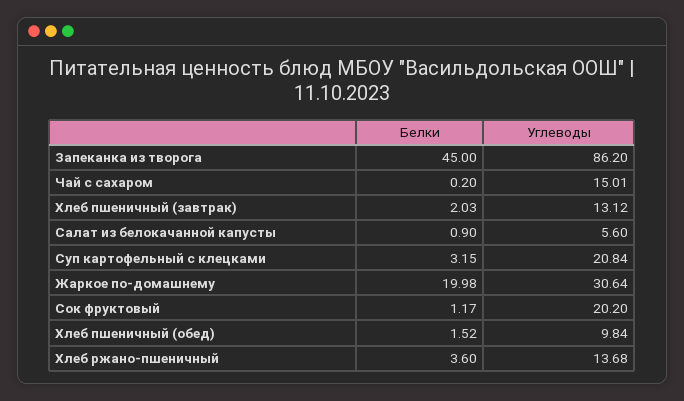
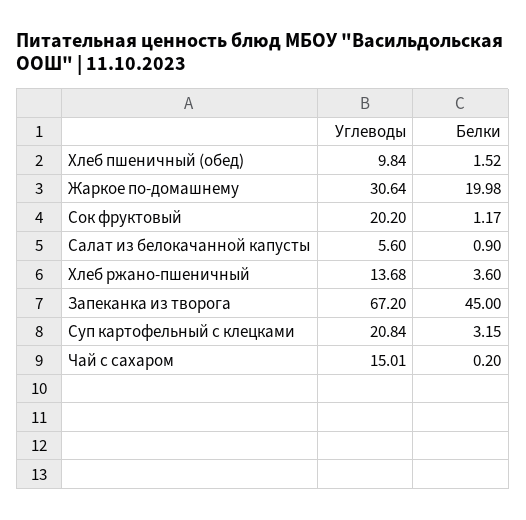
Углеводы, Запеканка из творога: 86.2 -> 67.2
Белки, Хлеб пшеничный (завтрак): 2.03 -> none
Углеводы, Хлеб пшеничный (завтрак): 13.12 -> none

